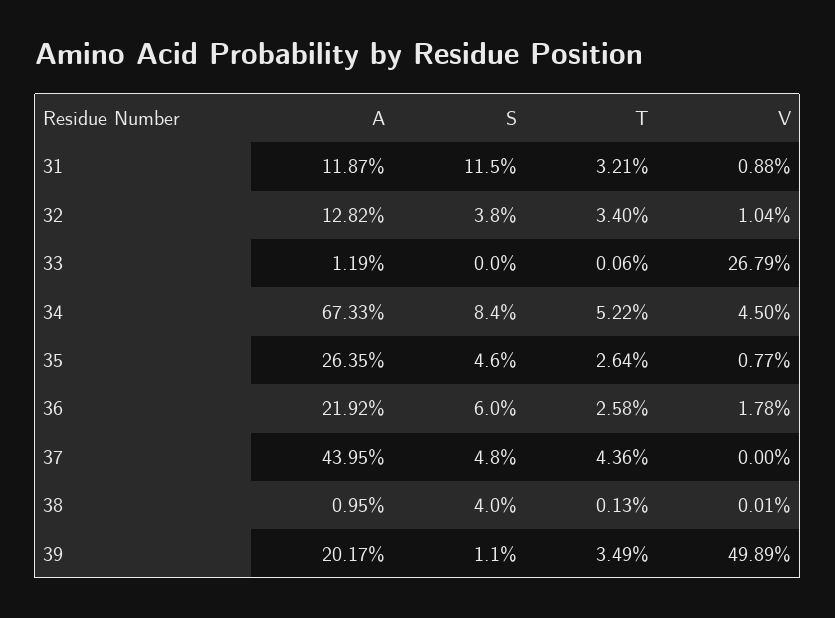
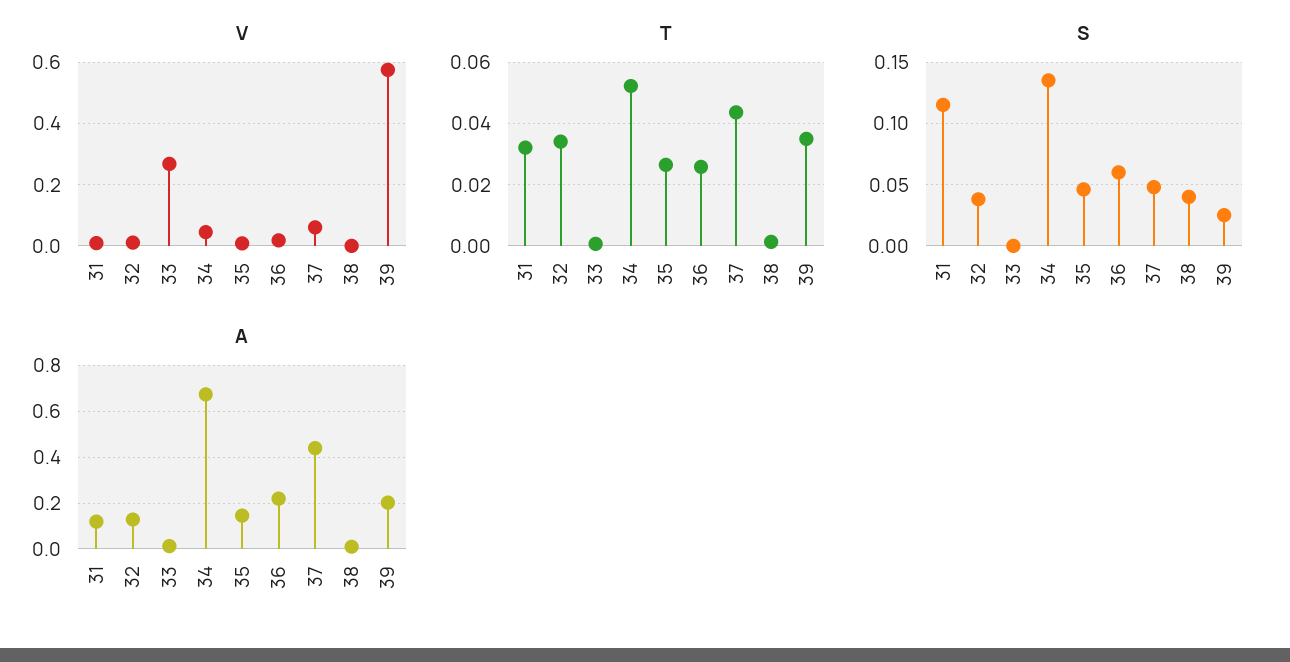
S, 34: 0.084 -> 0.135
A, 35: 0.2635 -> 0.15
V, 37: 0 -> 0.06
S, 39: 0.011 -> 0.025
V, 39: 0.4989 -> 0.58

